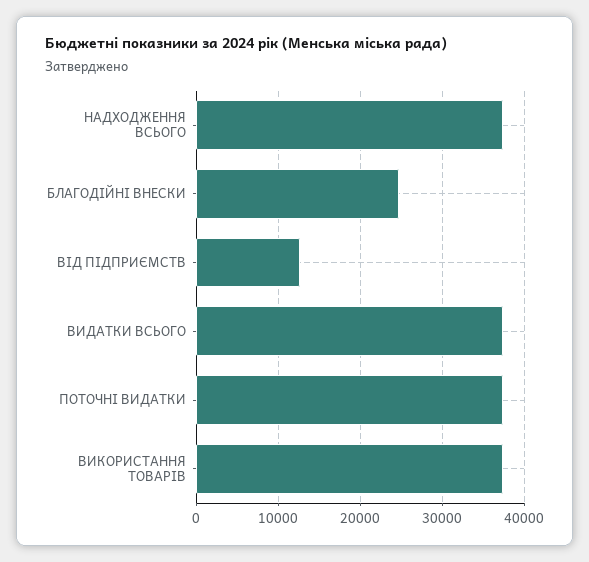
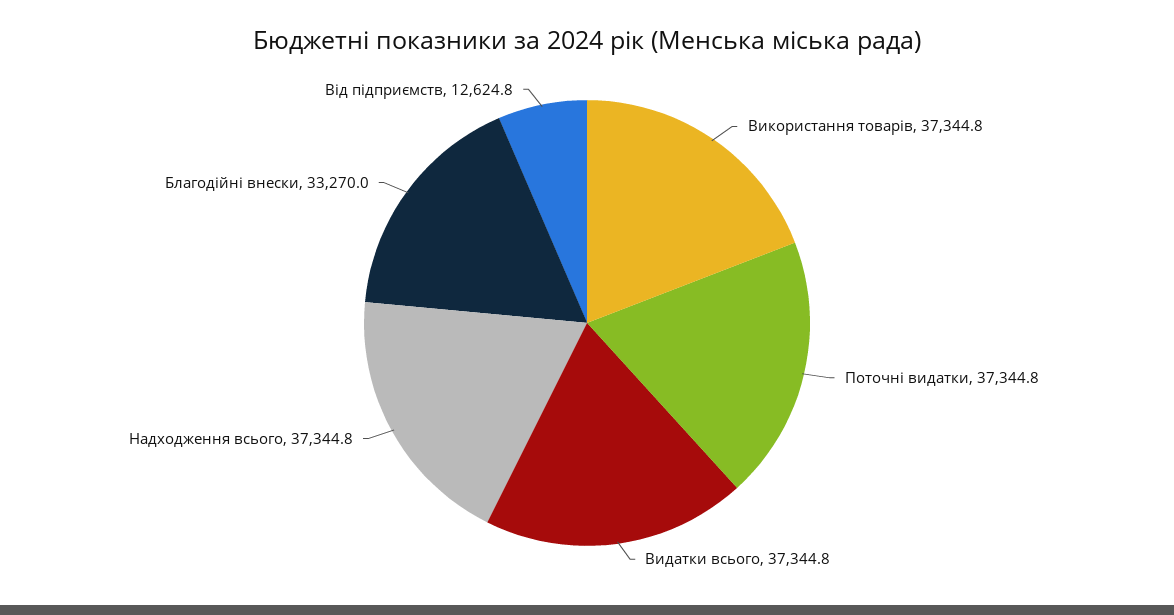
БЛАГОДІЙНІ ВНЕСКИ: 25000 -> 33270

